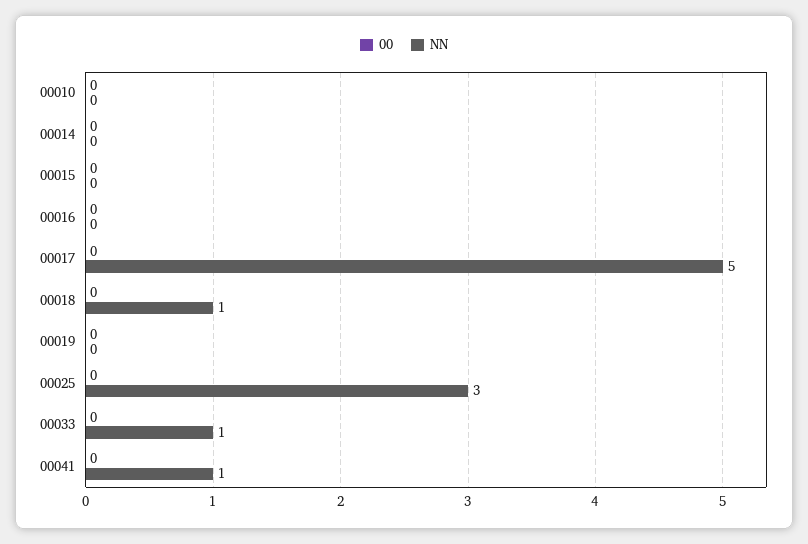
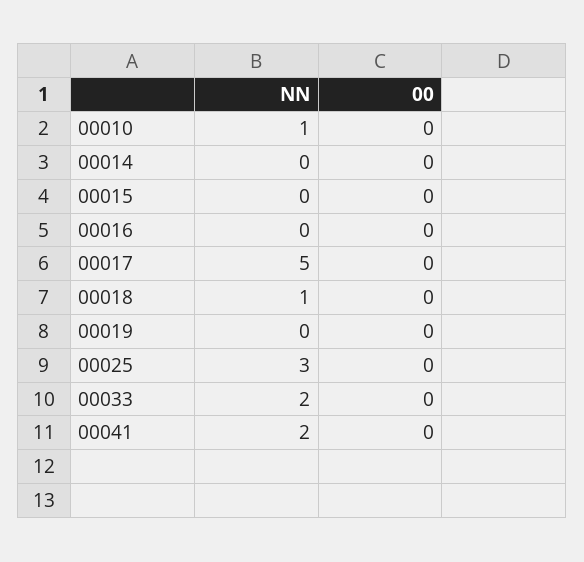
NN, 00010: 0 -> 1
NN, 00033: 1 -> 2
NN, 00041: 1 -> 2

